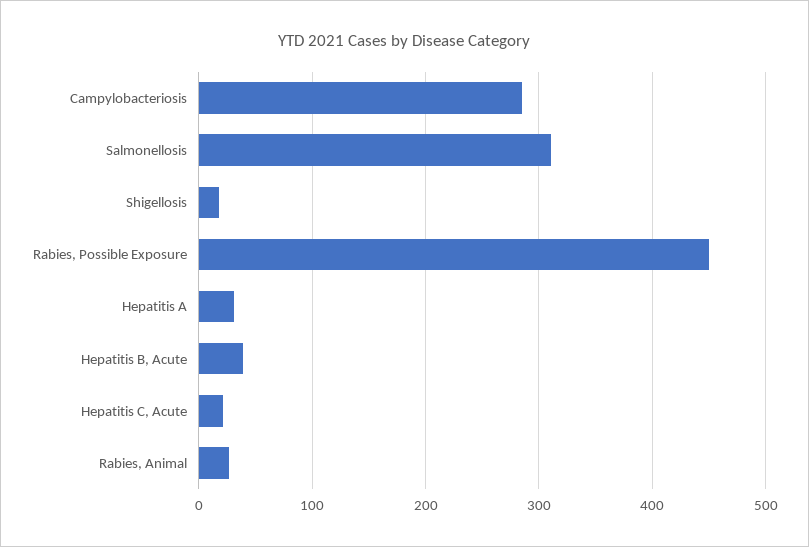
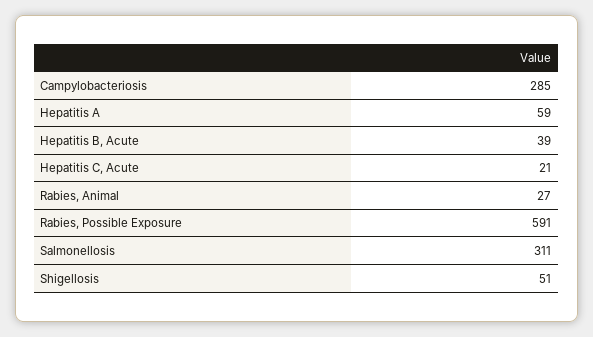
Shigellosis: 20 -> 51
Rabies, Possible Exposure: 450 -> 591
Hepatitis A: 30 -> 59

